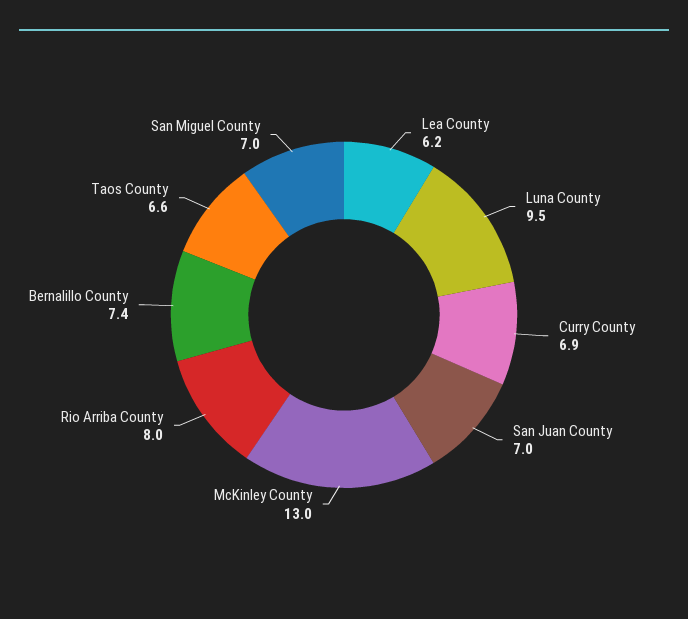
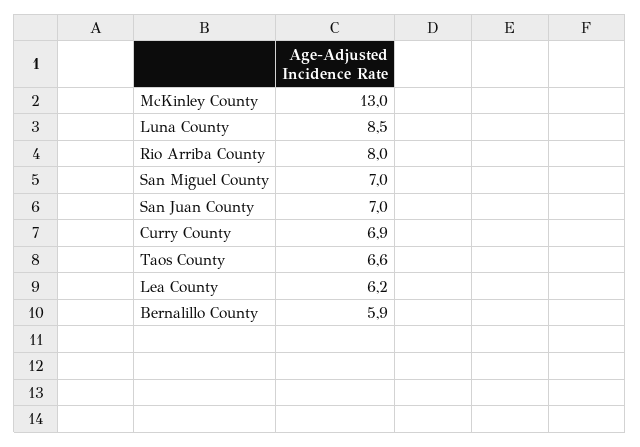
Luna County: 9.5 -> 8.5
Bernalillo County: 7.4 -> 5.9

